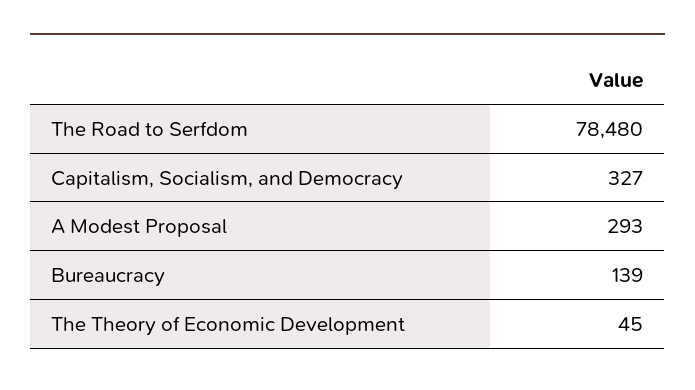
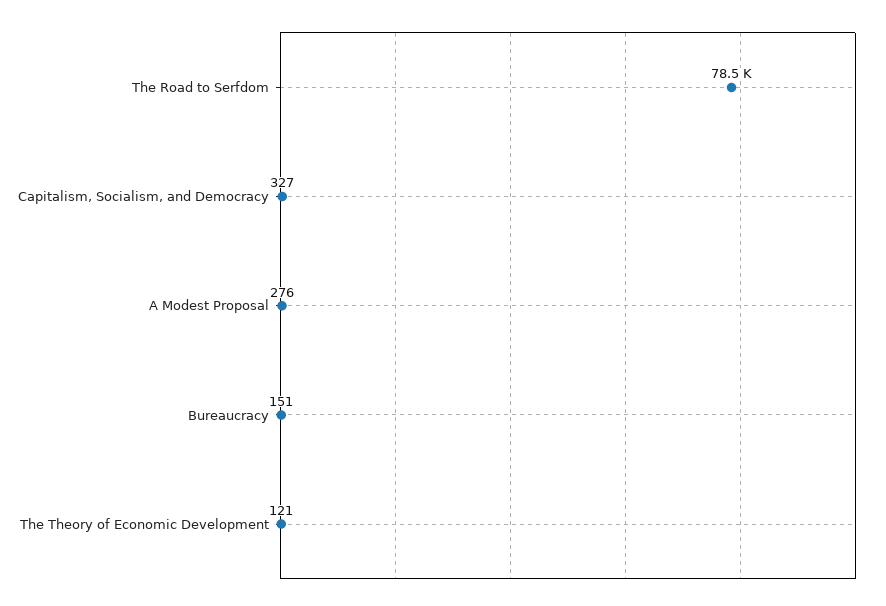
A Modest Proposal: 293 -> 276
Bureaucracy: 139 -> 151
The Theory of Economic Development: 45 -> 121

